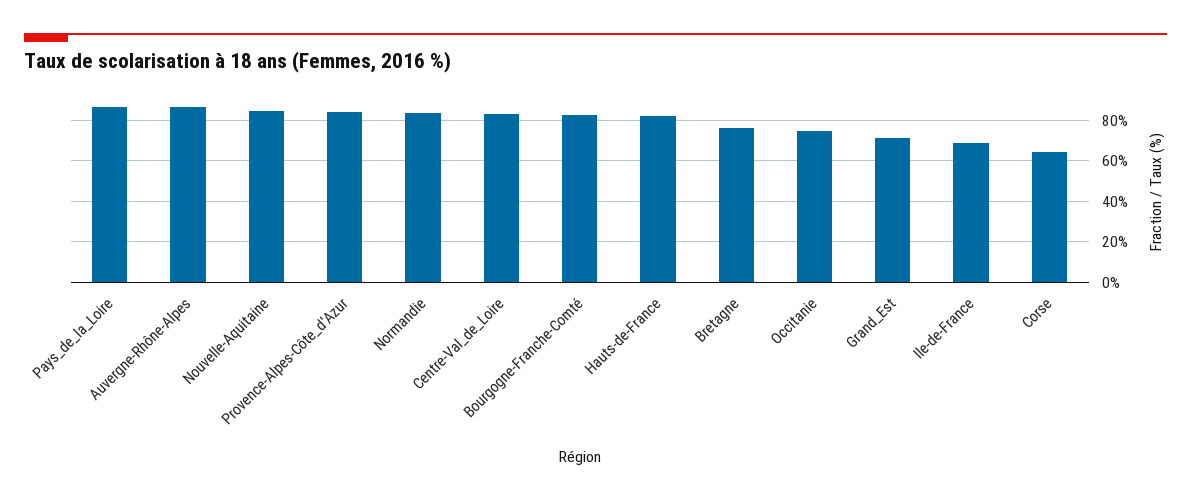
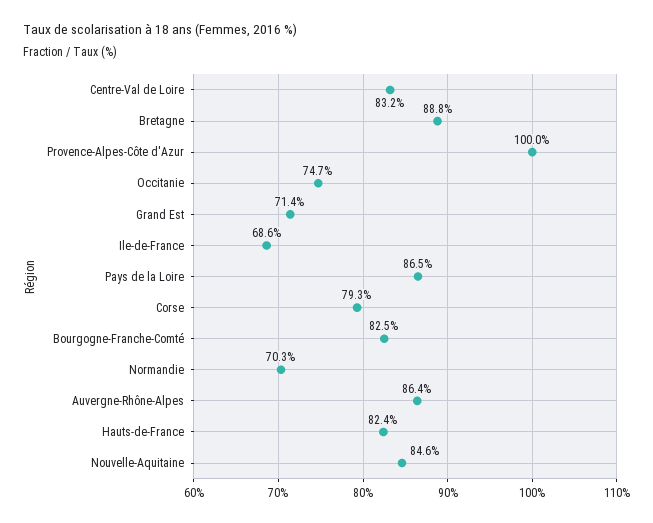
Provence-Alpes-Côte_d'Azur: 85 -> 100
Normandie: 85 -> 70.3
Bretagne: 75 -> 88.8
Corse: 65 -> 79.3

